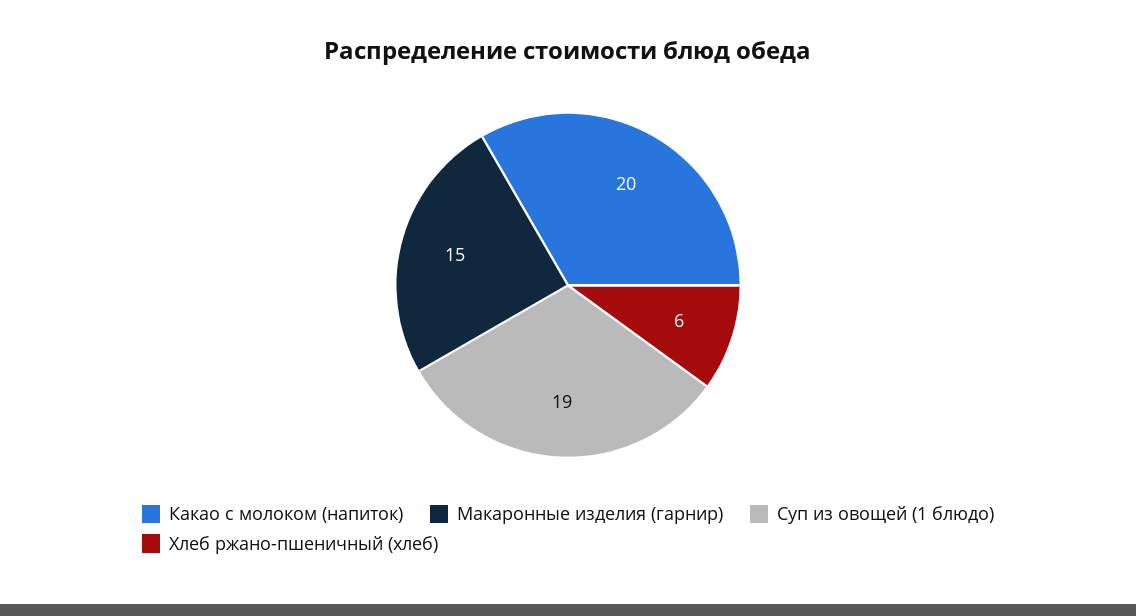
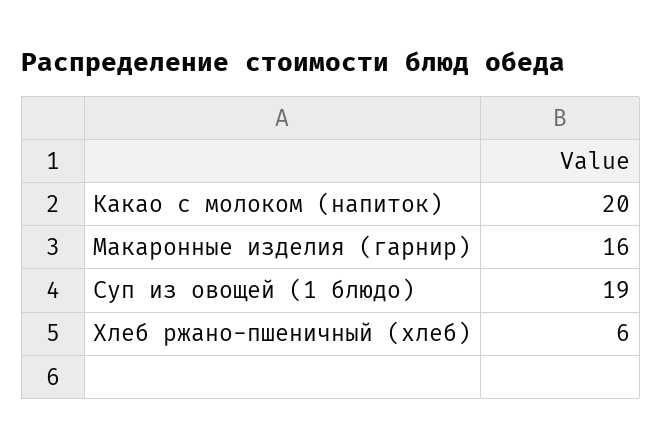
Макаронные изделия (гарнир): 15 -> 16

